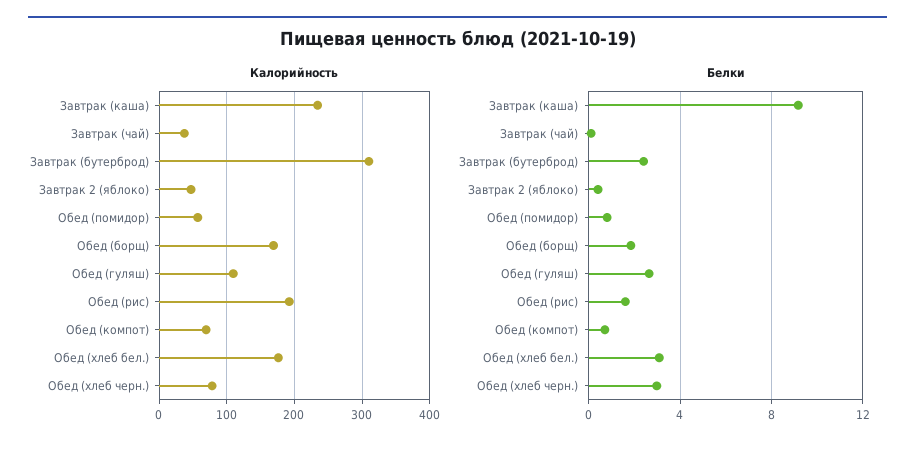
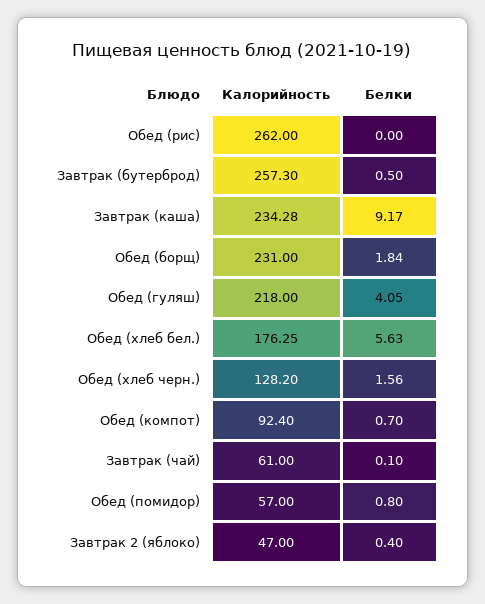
Калорийность, Завтрак (чай): 40 -> 61
Калорийность, Завтрак (бутерброд): 310 -> 257.3
Калорийность, Обед (борщ): 170 -> 231
Калорийность, Обед (гуляш): 110 -> 218
Калорийность, Обед (рис): 190 -> 262
Калорийность, Обед (компот): 70 -> 92.4
Калорийность, Обед (хлеб черн.): 80 -> 128.2
Белки, Завтрак (бутерброд): 2.5 -> 0.5
Белки, Обед (гуляш): 2.5 -> 4.05
Белки, Обед (рис): 1.5 -> 0
Белки, Обед (хлеб бел.): 3 -> 5.63
Белки, Обед (хлеб черн.): 3 -> 1.56

